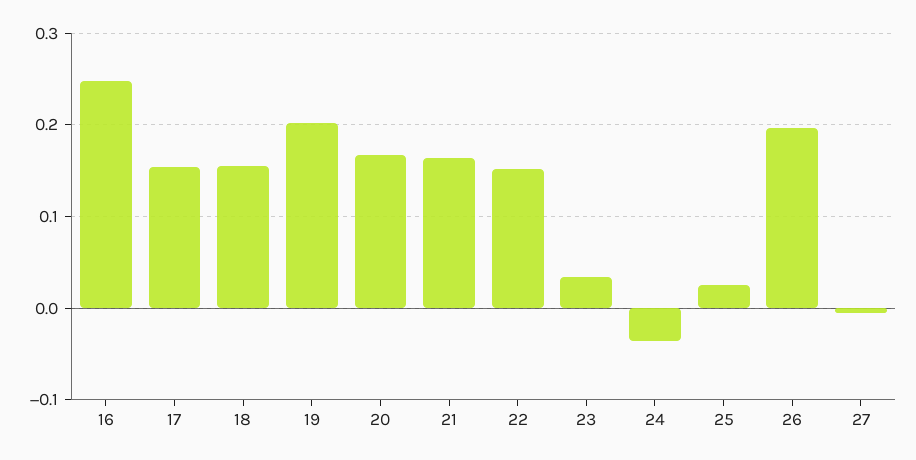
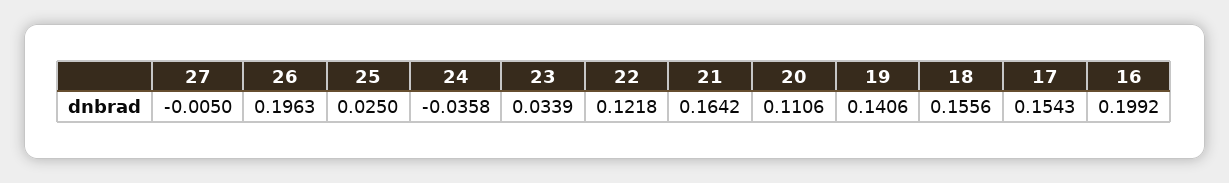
16: 0.25 -> 0.1992
19: 0.2 -> 0.1406
20: 0.17 -> 0.1106
22: 0.15 -> 0.1218

